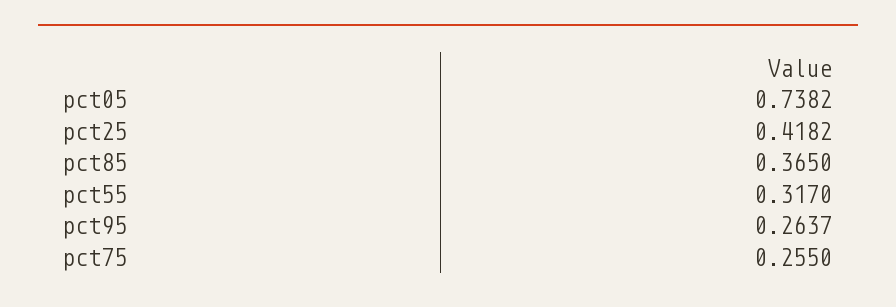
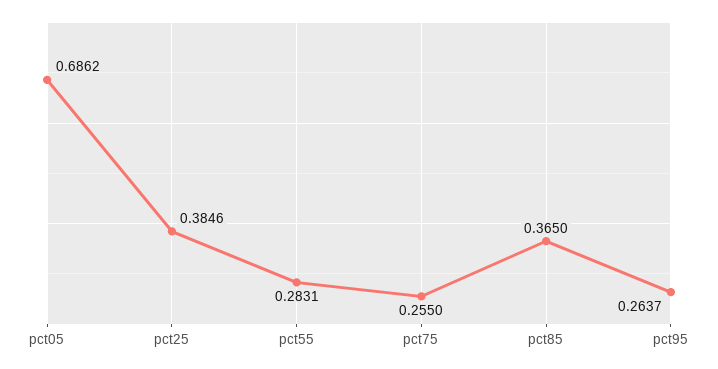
pct05: 0.7382 -> 0.6862
pct25: 0.4182 -> 0.3846
pct55: 0.317 -> 0.2831

